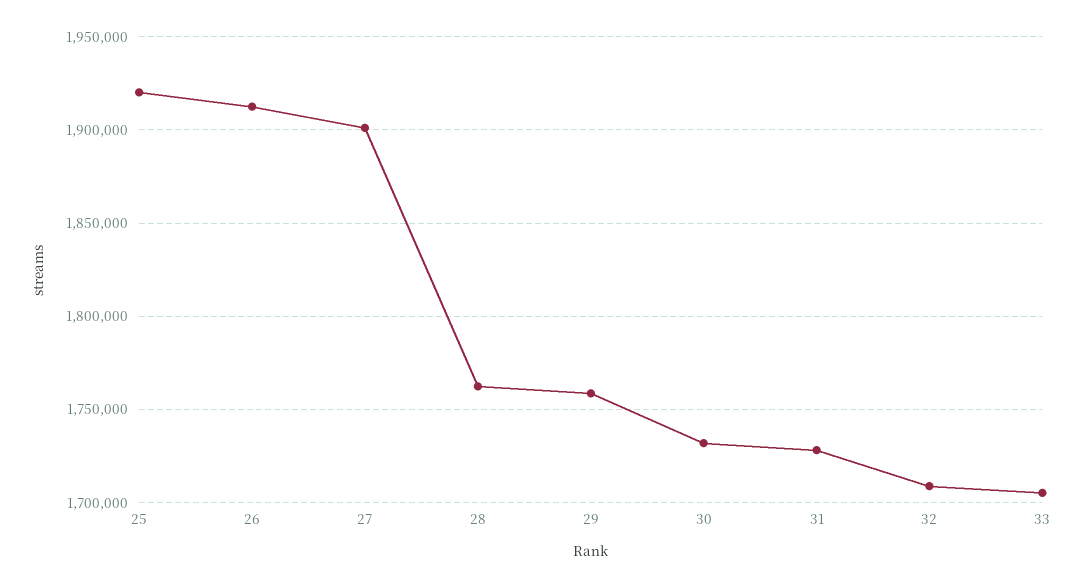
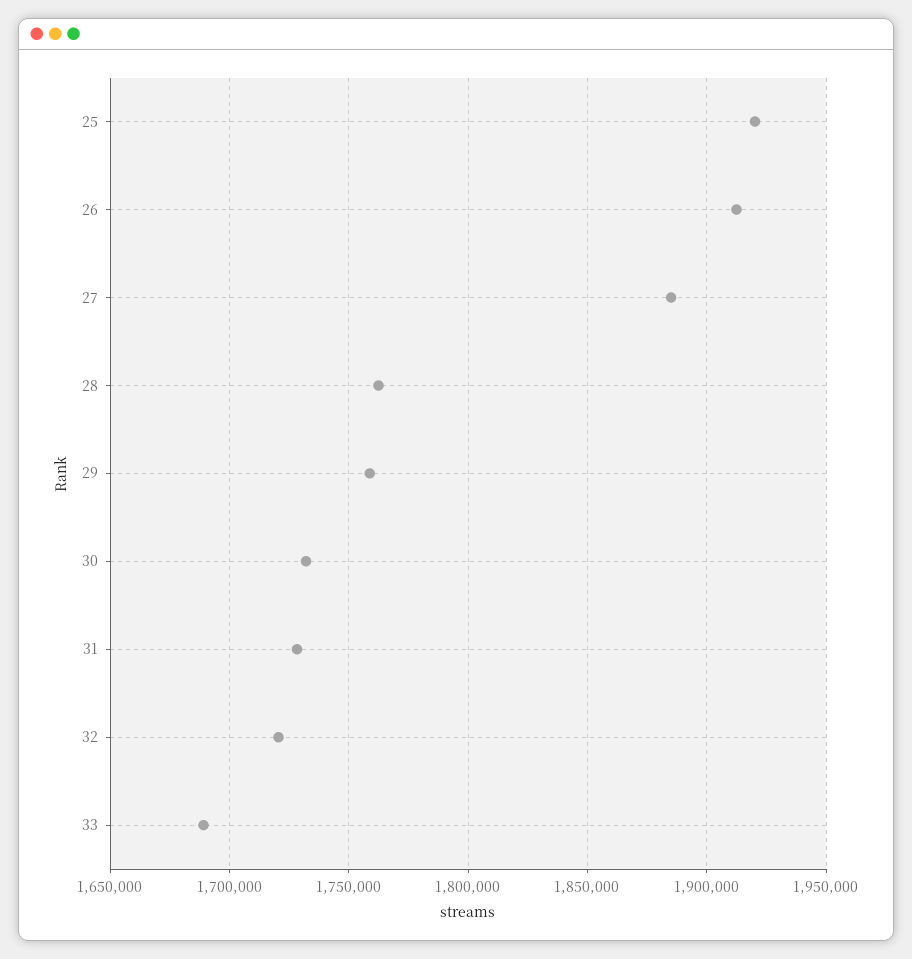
27: 1900000 -> 1885000
32: 1710000 -> 1720000
33: 1705000 -> 1690000

